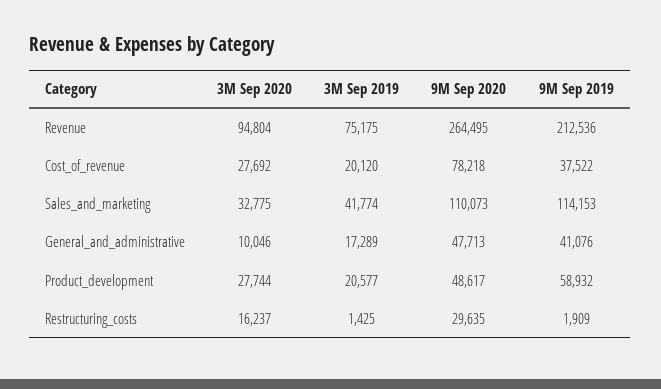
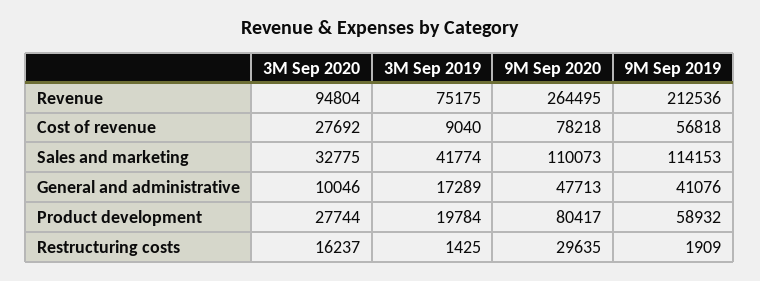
3M Sep 2019, Cost_of_revenue: 20120 -> 9040
9M Sep 2019, Cost_of_revenue: 37522 -> 56818
3M Sep 2019, Product_development: 20577 -> 19784
9M Sep 2020, Product_development: 48617 -> 80417

